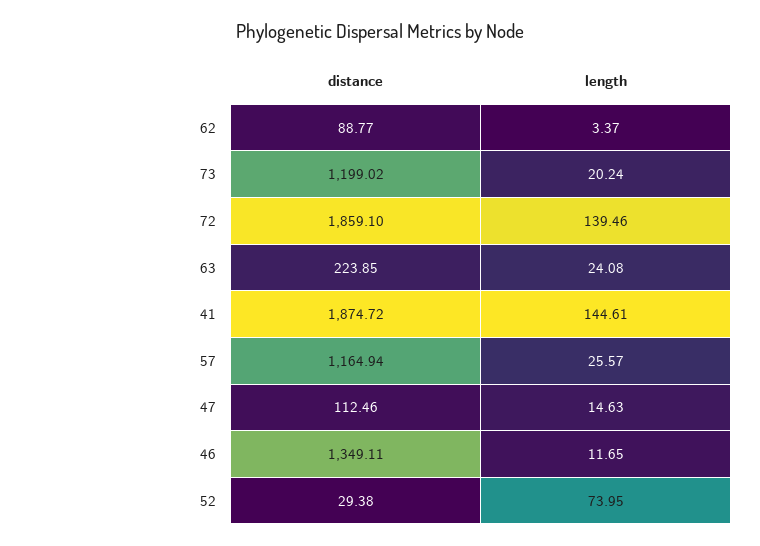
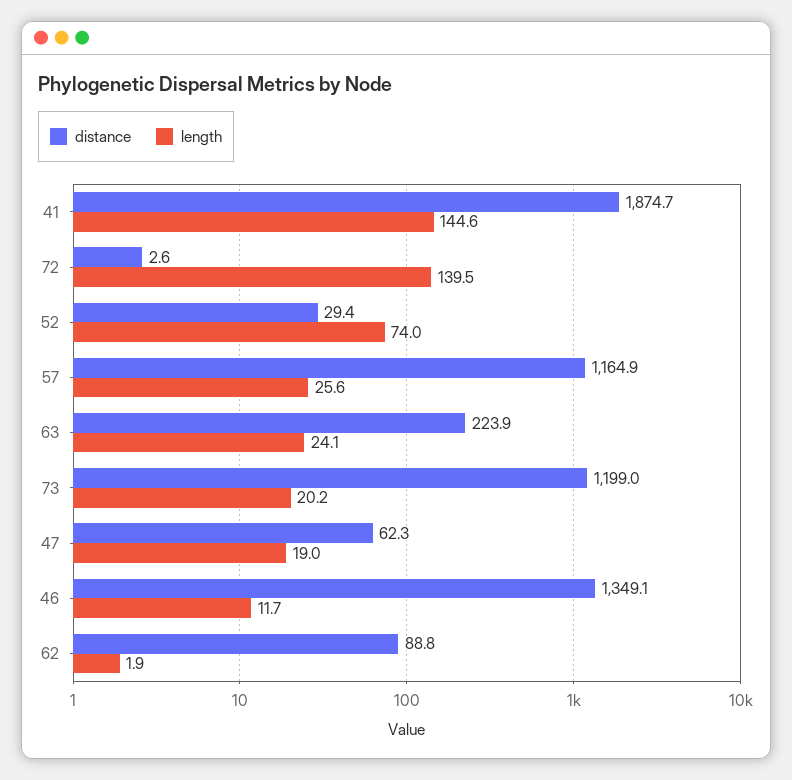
length, 62: 3.37 -> 1.9
distance, 72: 1859.1 -> 2.6
distance, 47: 112.46 -> 62.3
length, 47: 14.63 -> 19

